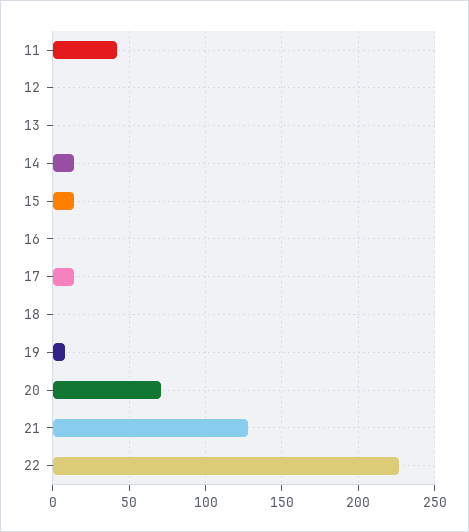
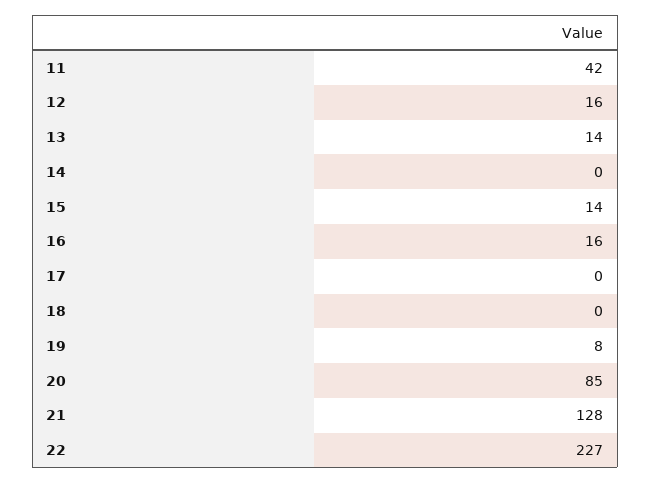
12: 0 -> 16
13: 0 -> 14
14: 15 -> 0
16: 0 -> 16
17: 15 -> 0
20: 70 -> 85

